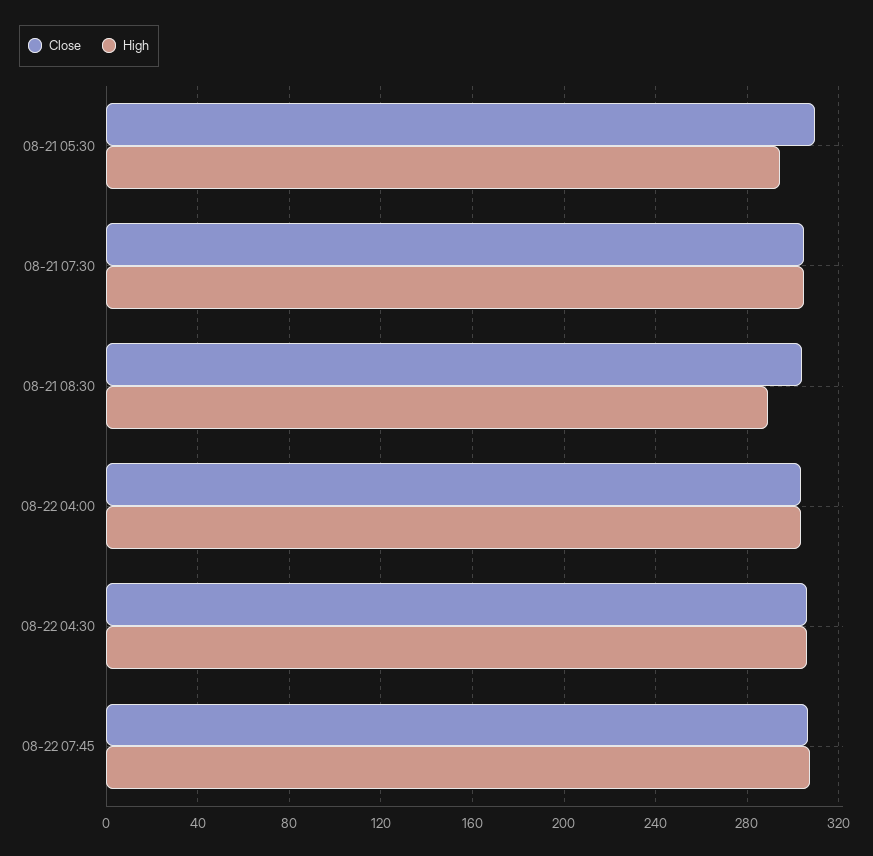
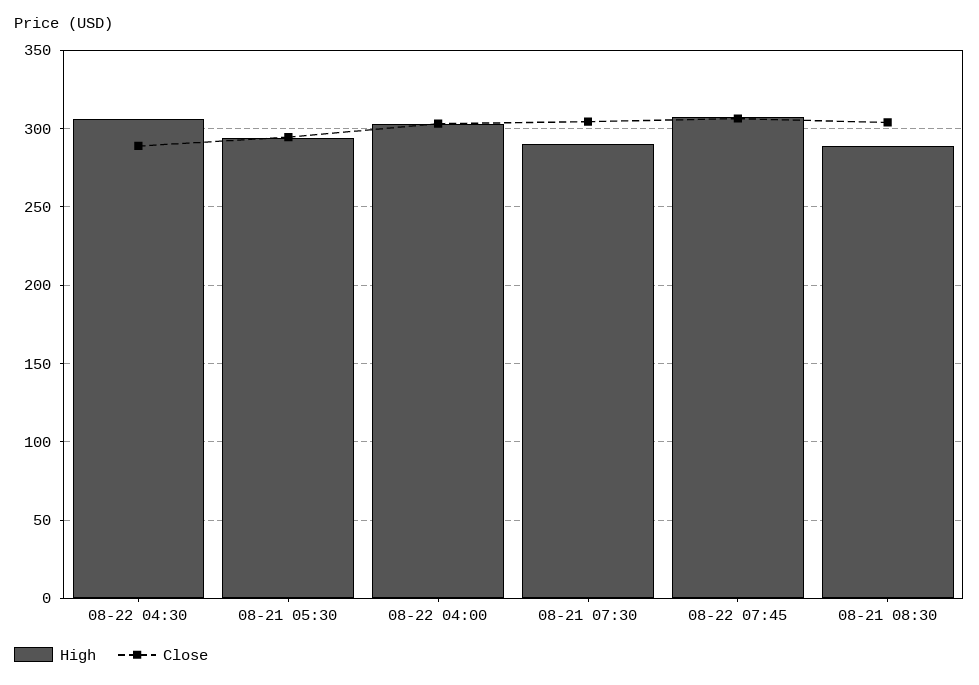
Close, 08-21 05:30: 310 -> 295
High, 08-21 07:30: 305 -> 290
Close, 08-22 04:30: 305 -> 290

